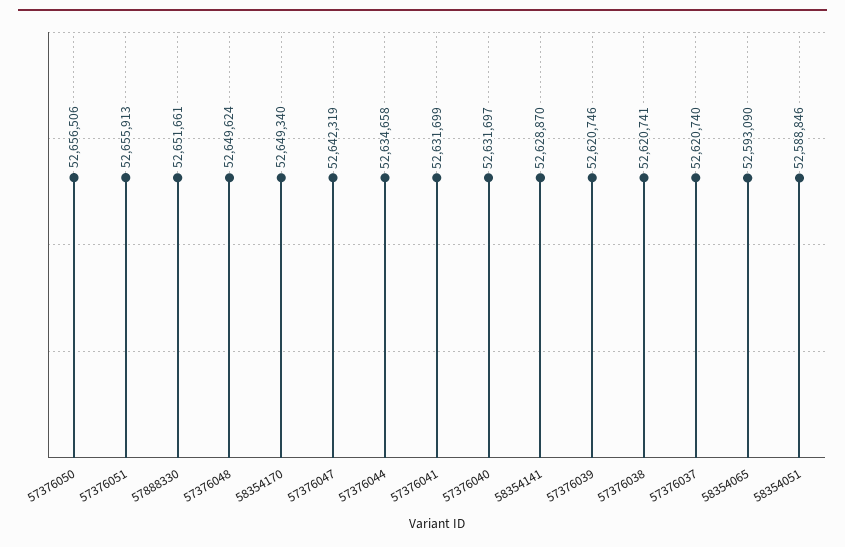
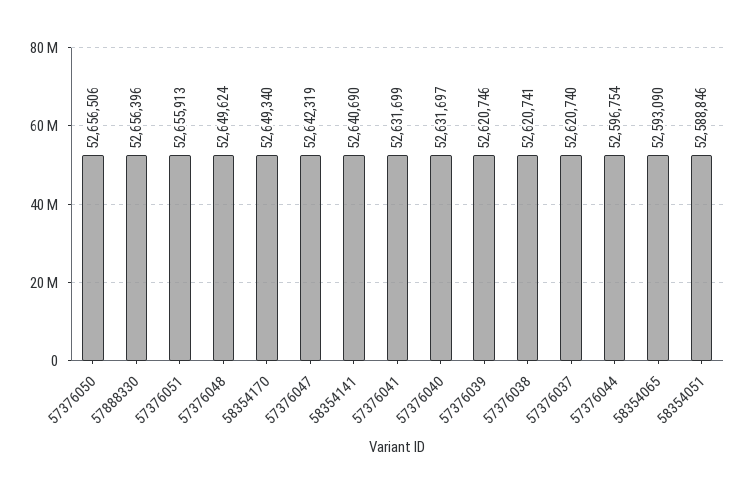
57888330: 52651661 -> 52656396
57376044: 52634658 -> 52596754
58354141: 52628870 -> 52640690

